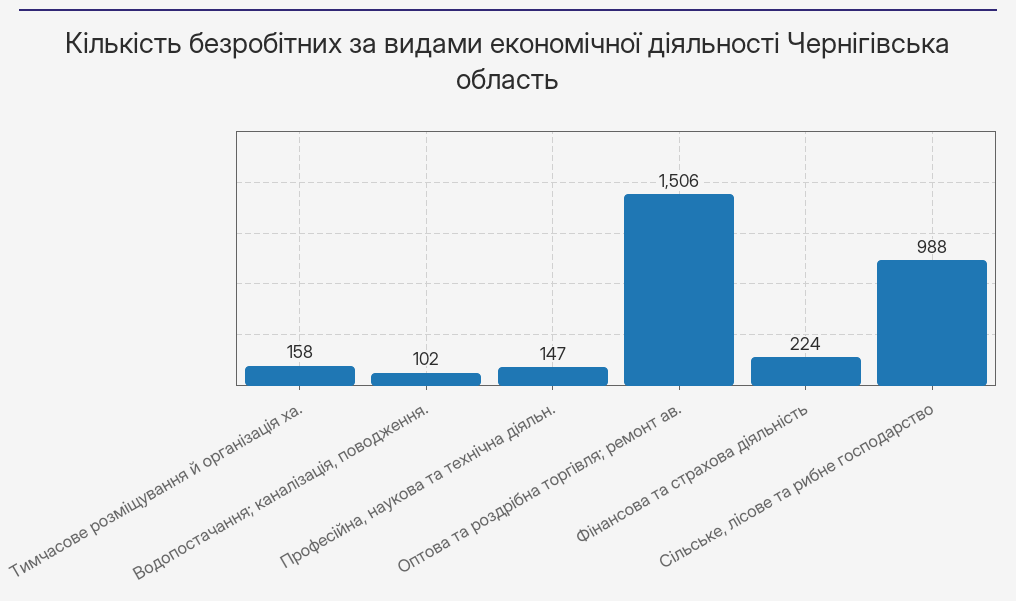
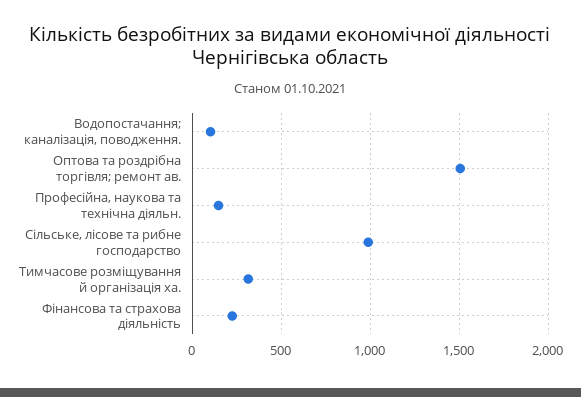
Тимчасове розміщування й організація ха.: 158 -> 300

